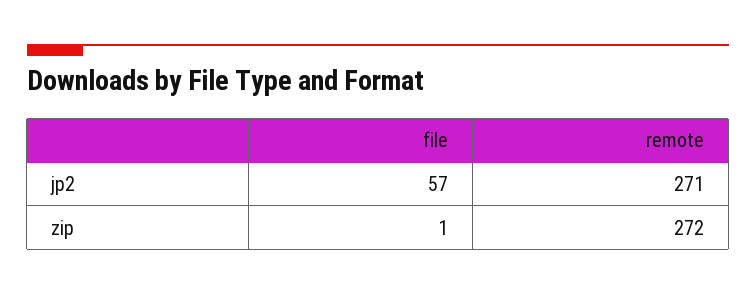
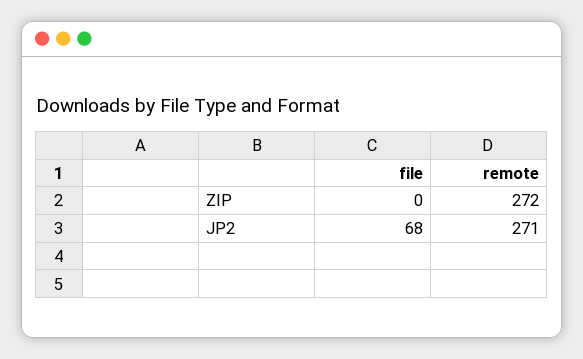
file, jp2: 57 -> 68
file, zip: 1 -> 0

